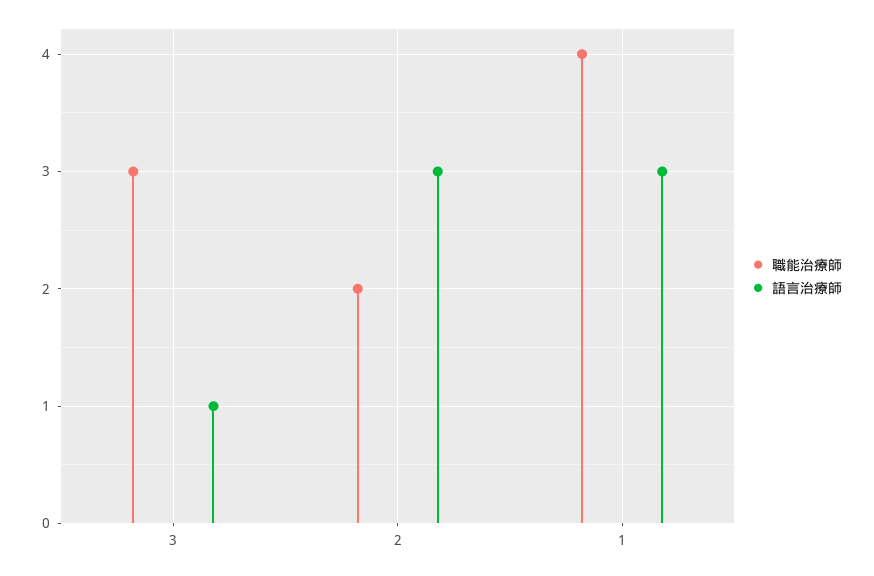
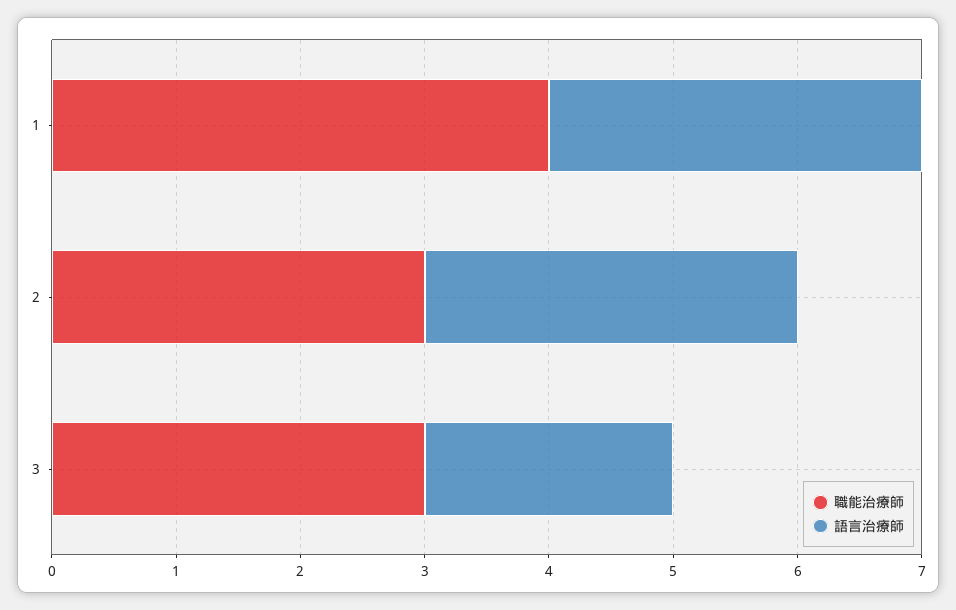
語言治療師, 3: 1 -> 2
職能治療師, 2: 2 -> 3

